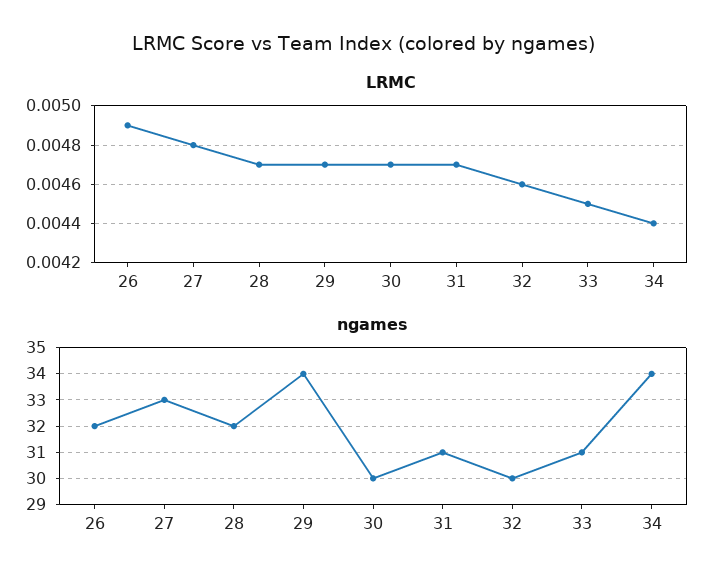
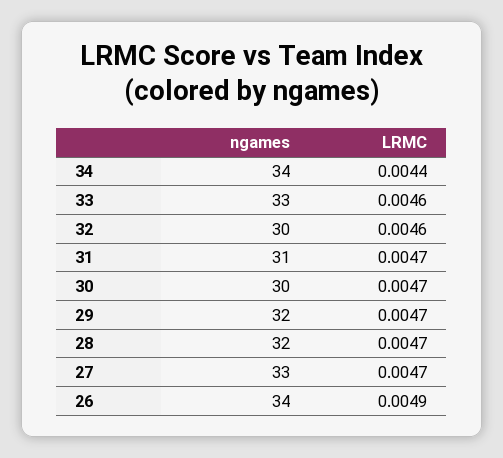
LRMC, 27: 0.0048 -> 0.0047
LRMC, 33: 0.0045 -> 0.0046
ngames, 26: 32 -> 34
ngames, 29: 34 -> 32
ngames, 33: 31 -> 33

